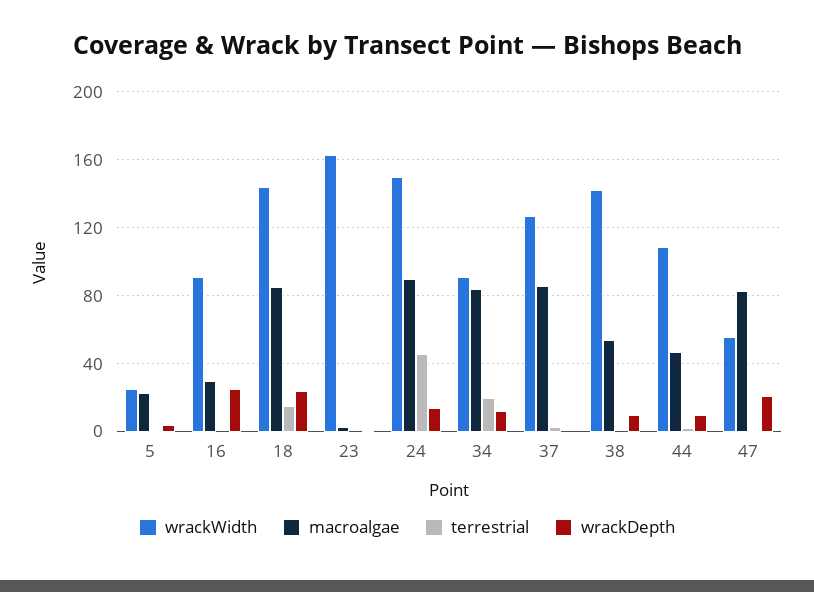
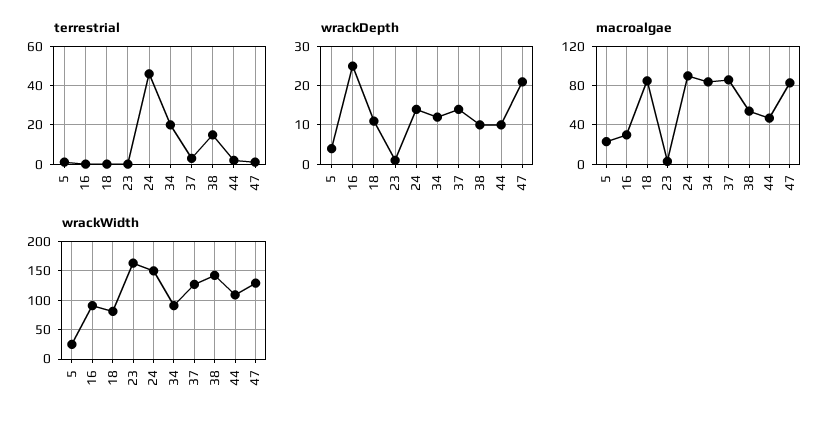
wrackWidth, 18: 145 -> 75
terrestrial, 18: 15 -> 0
wrackDepth, 18: 25 -> 10
wrackDepth, 37: 0 -> 15
terrestrial, 38: 0 -> 15
wrackWidth, 47: 55 -> 125

